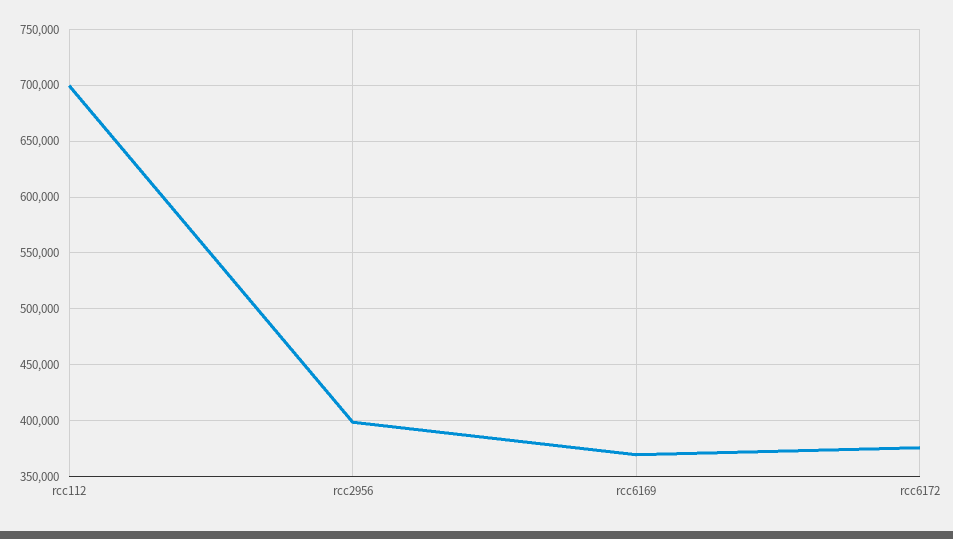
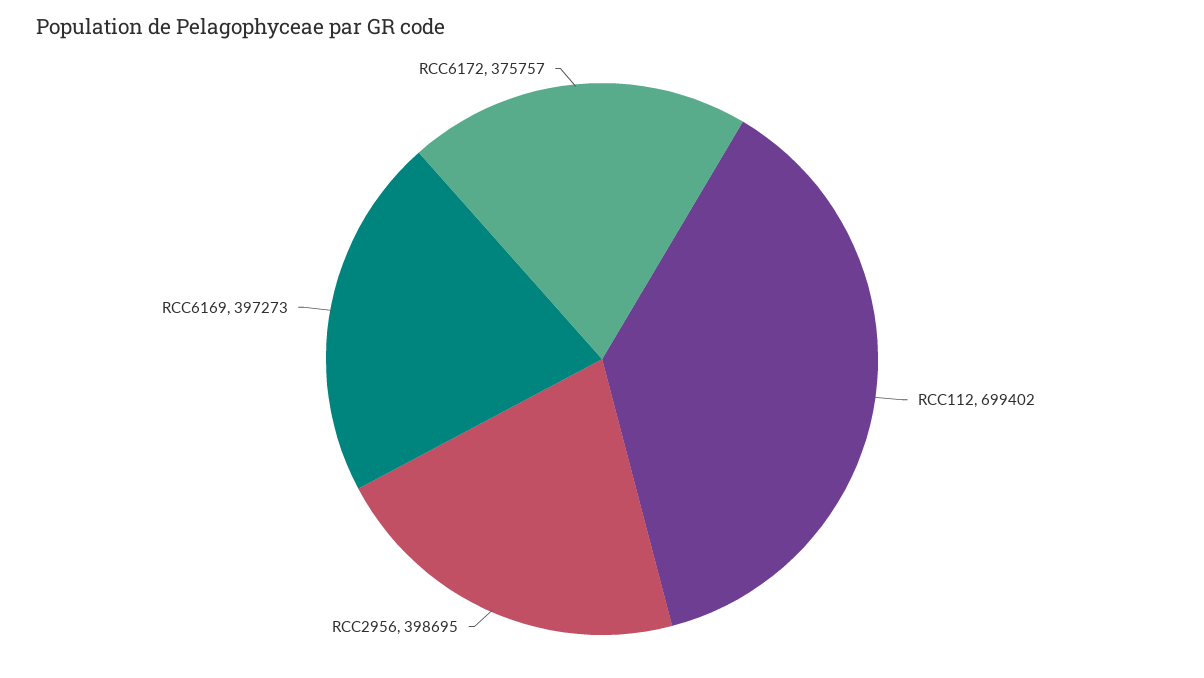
rcc6169: 370000 -> 397273

